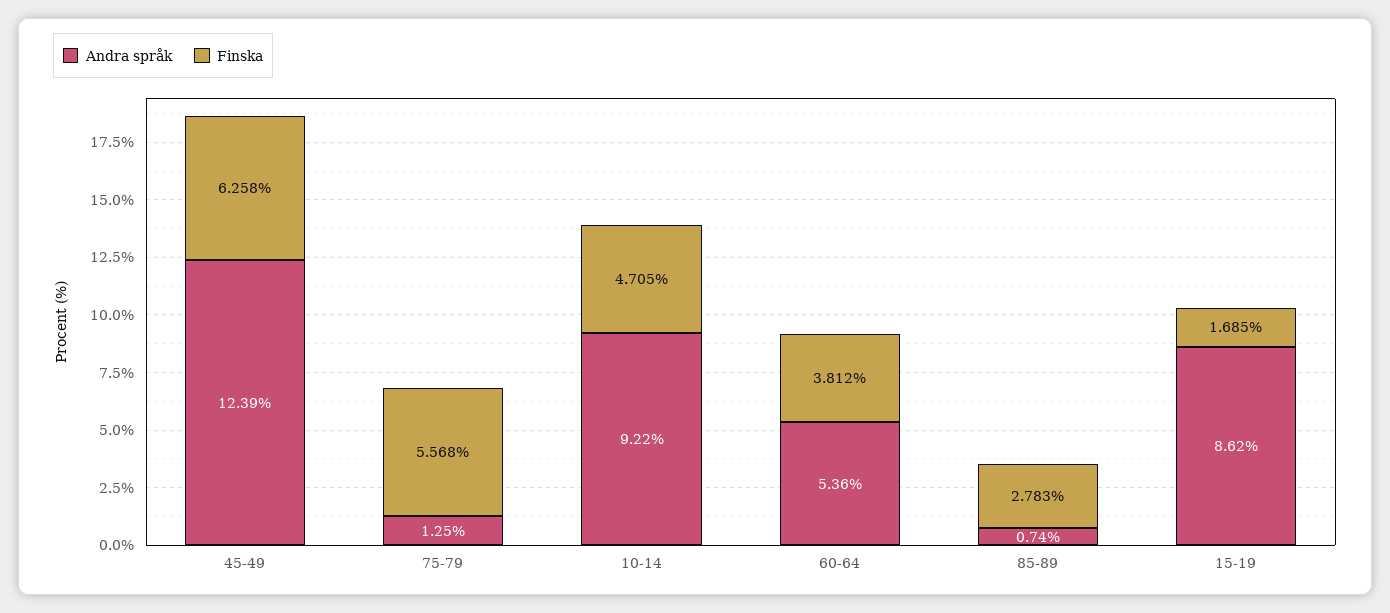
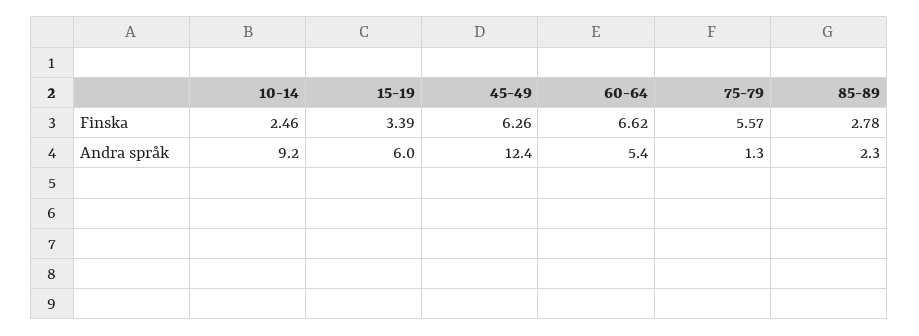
Finska, 10-14: 4.705 -> 2.46
Finska, 60-64: 3.812 -> 6.62
Andra språk, 85-89: 0.74 -> 2.3
Andra språk, 15-19: 8.62 -> 6
Finska, 15-19: 1.685 -> 3.39

